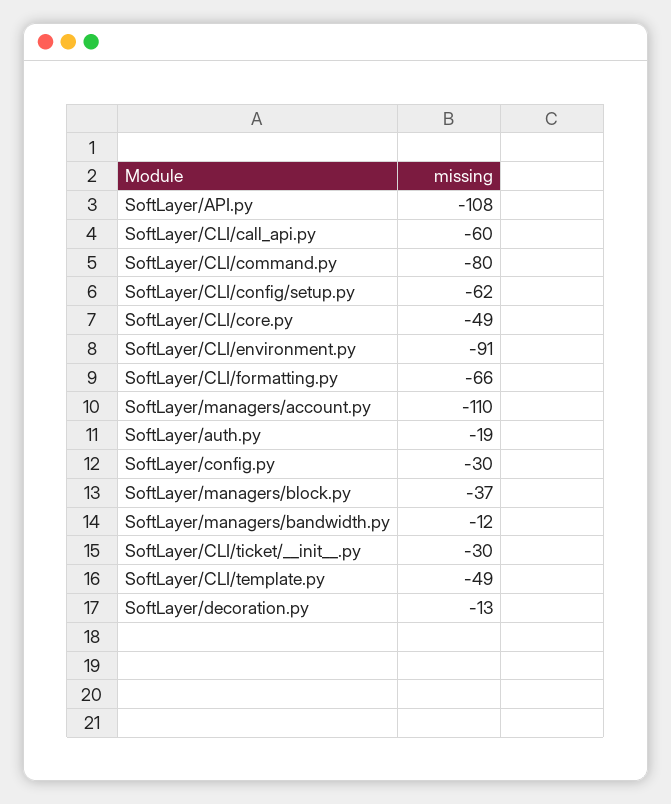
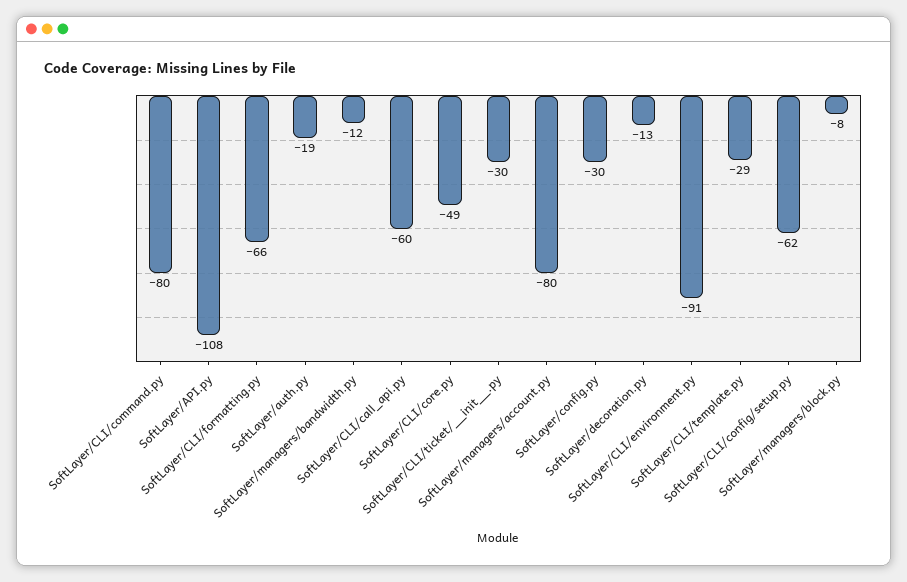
SoftLayer/managers/account.py: -110 -> -80
SoftLayer/managers/block.py: -37 -> -8
SoftLayer/CLI/template.py: -49 -> -29

